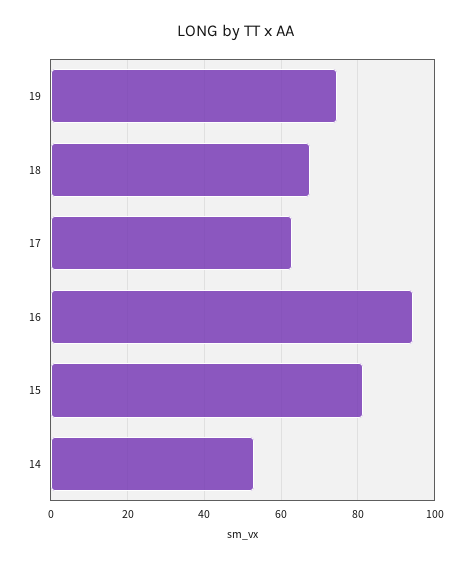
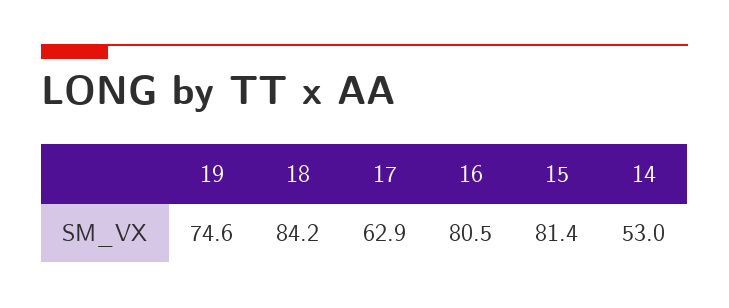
18: 68 -> 84.2
16: 94 -> 80.5

